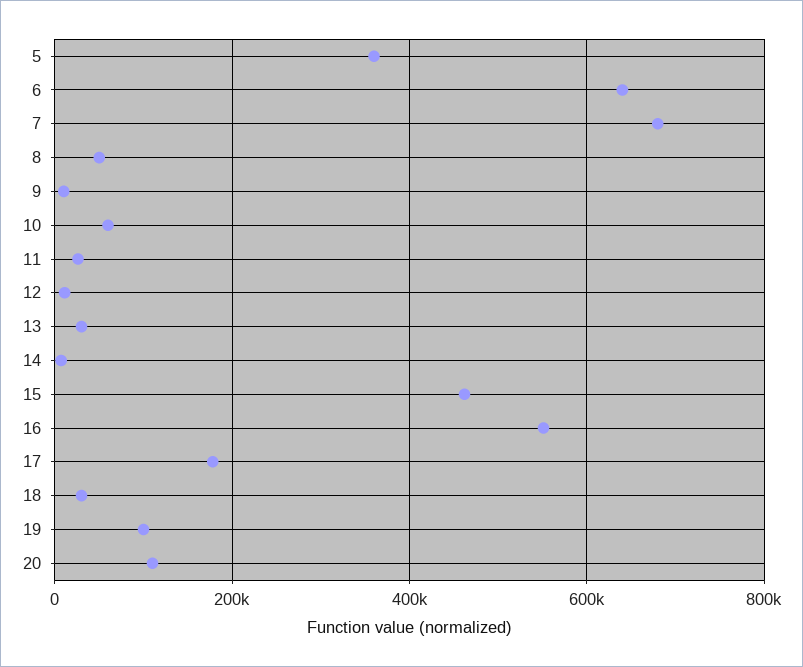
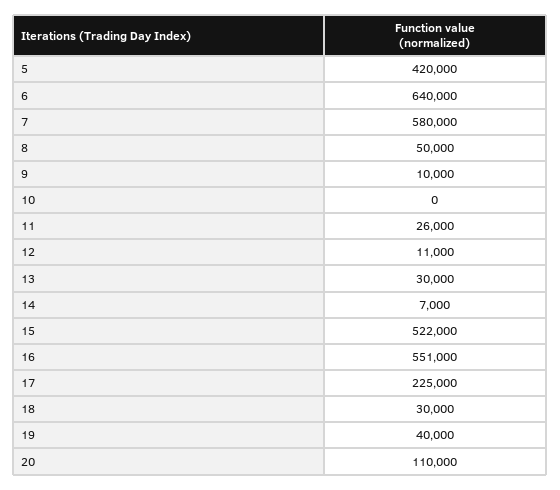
5: 360000 -> 420000
7: 680000 -> 580000
10: 60000 -> 0
15: 460000 -> 522000
17: 180000 -> 225000
19: 100000 -> 40000

